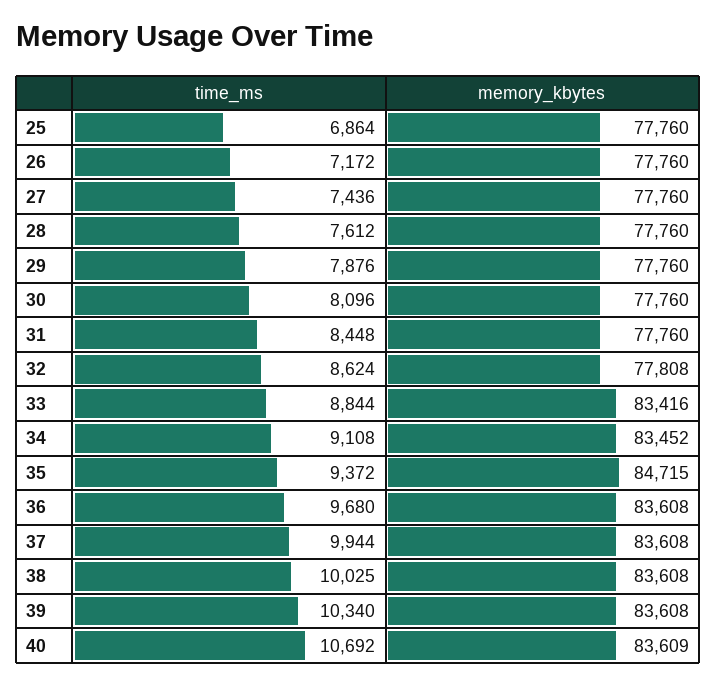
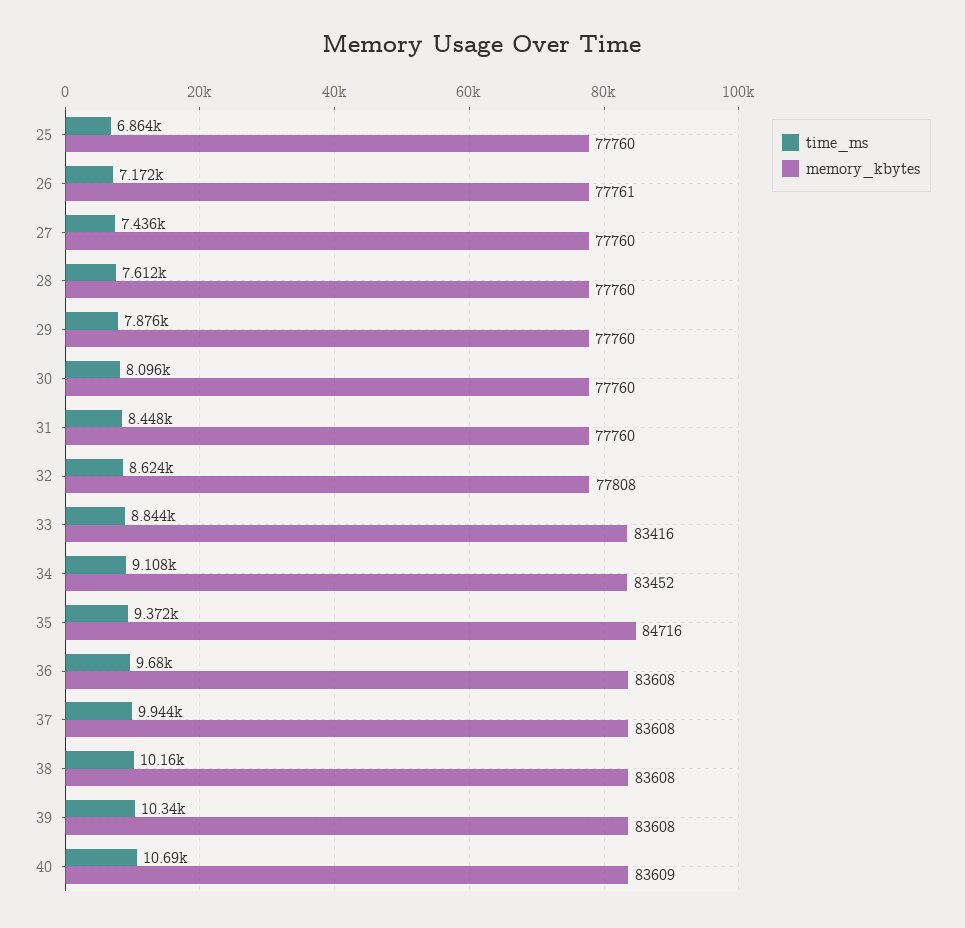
memory_kbytes, 26: 77760 -> 77761
memory_kbytes, 35: 84715 -> 84716
time_ms, 38: 10025 -> 10160

